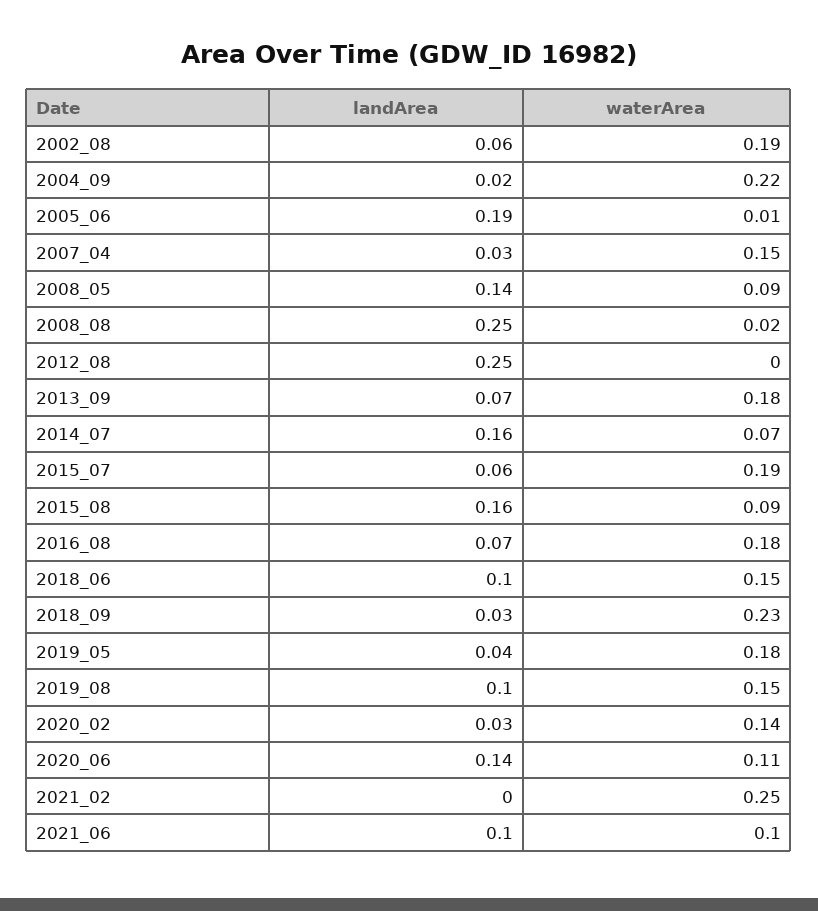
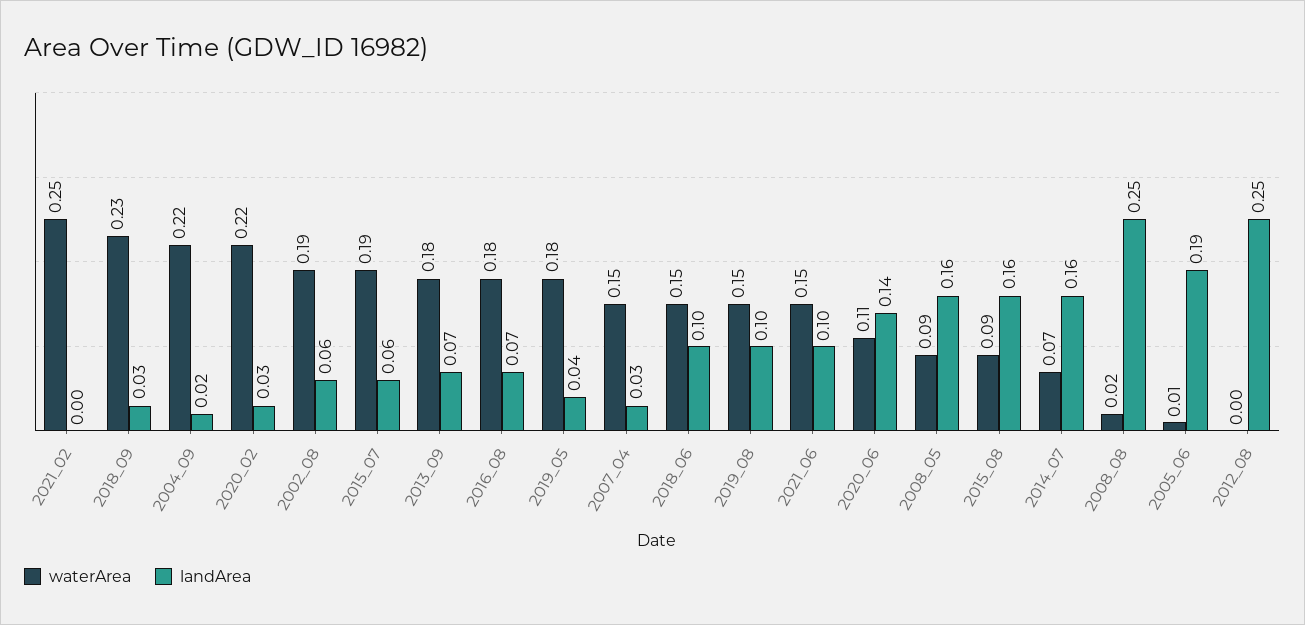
landArea, 2008_05: 0.14 -> 0.16
waterArea, 2020_02: 0.14 -> 0.22
waterArea, 2021_06: 0.1 -> 0.15

